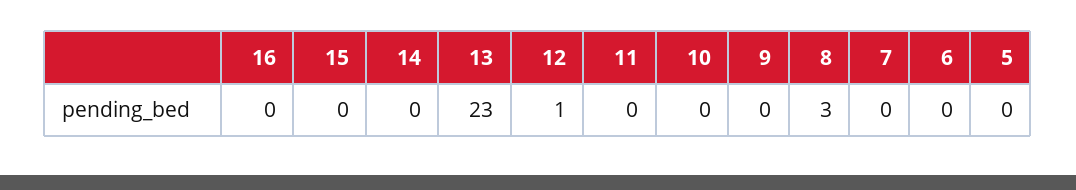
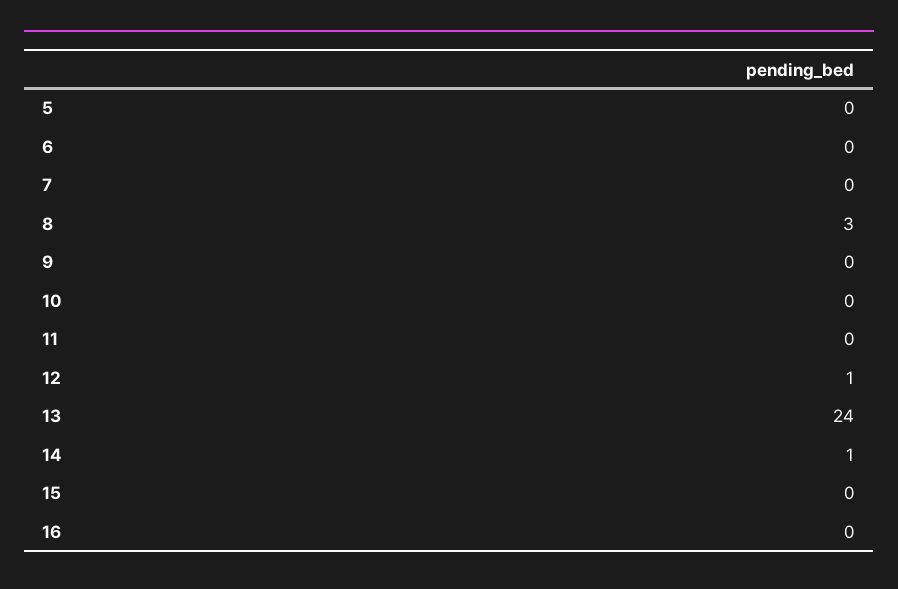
14: 0 -> 1
13: 23 -> 24

